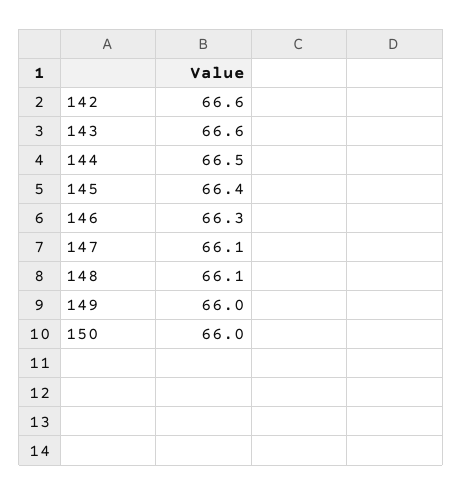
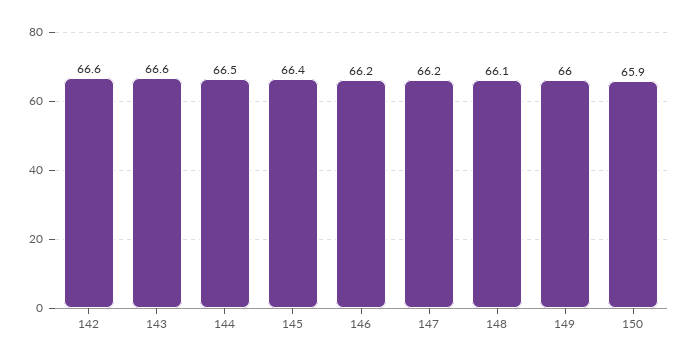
146: 66.3 -> 66.2
147: 66.1 -> 66.2
150: 66 -> 65.9

